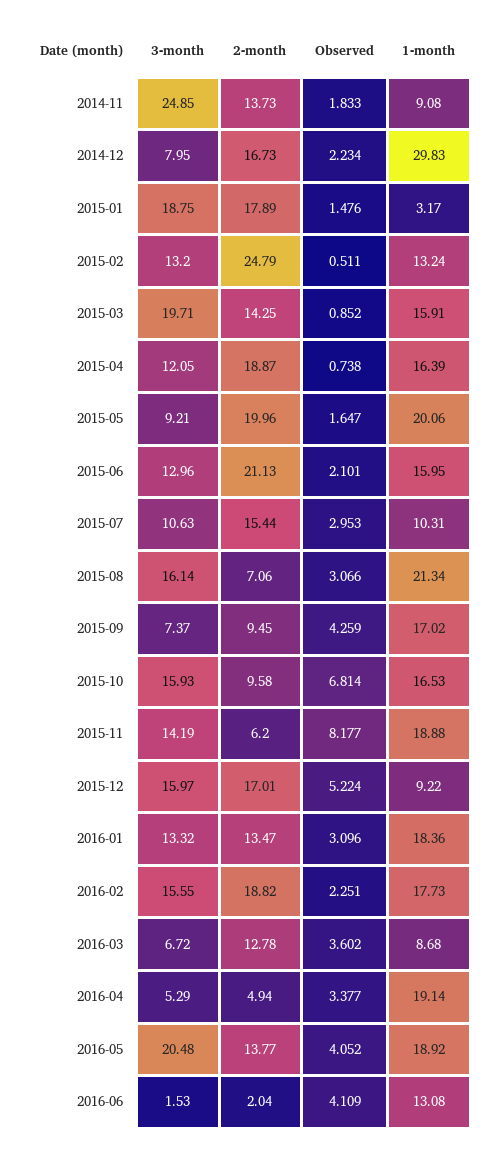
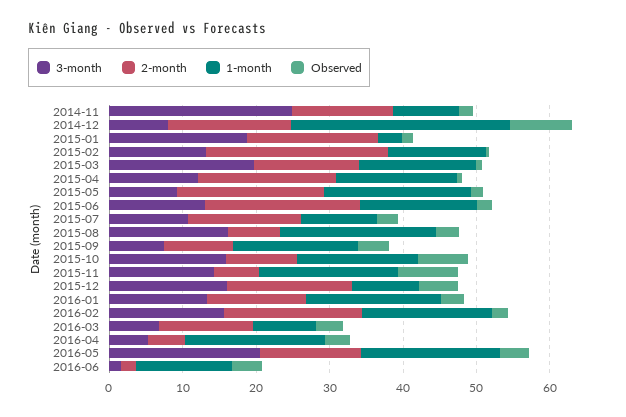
Observed, 2014-12: 2.234 -> 8

